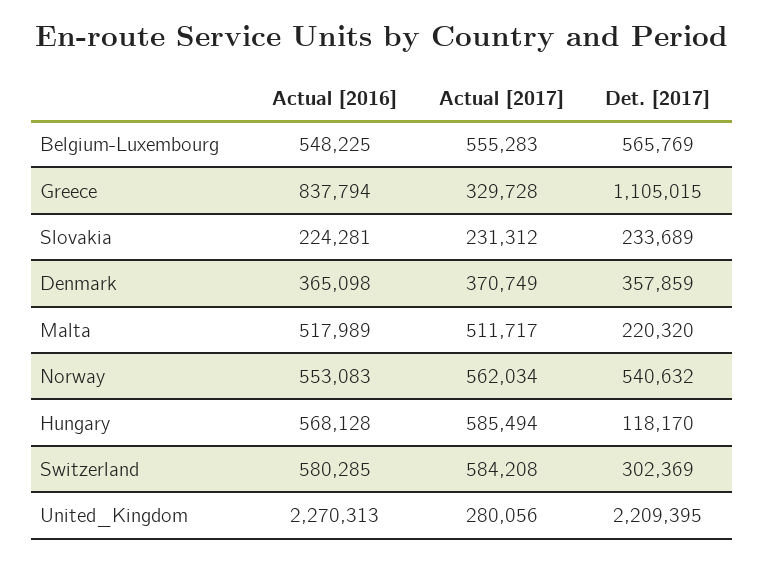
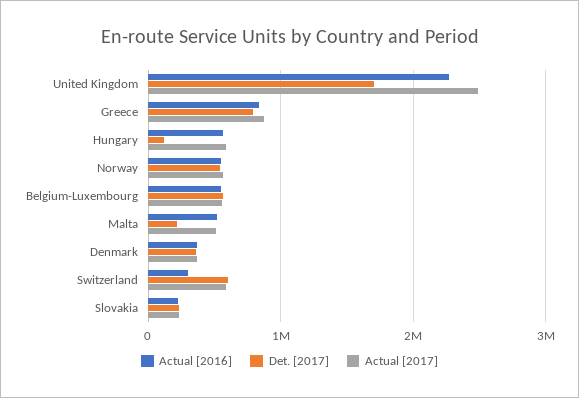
Actual [2017], Greece: 329728 -> 900000
Det. [2017], Greece: 1105015 -> 800000
Actual [2016], Switzerland: 580285 -> 300000
Det. [2017], Switzerland: 302369 -> 600000
Actual [2017], United_Kingdom: 280056 -> 2500000
Det. [2017], United_Kingdom: 2209395 -> 1700000

